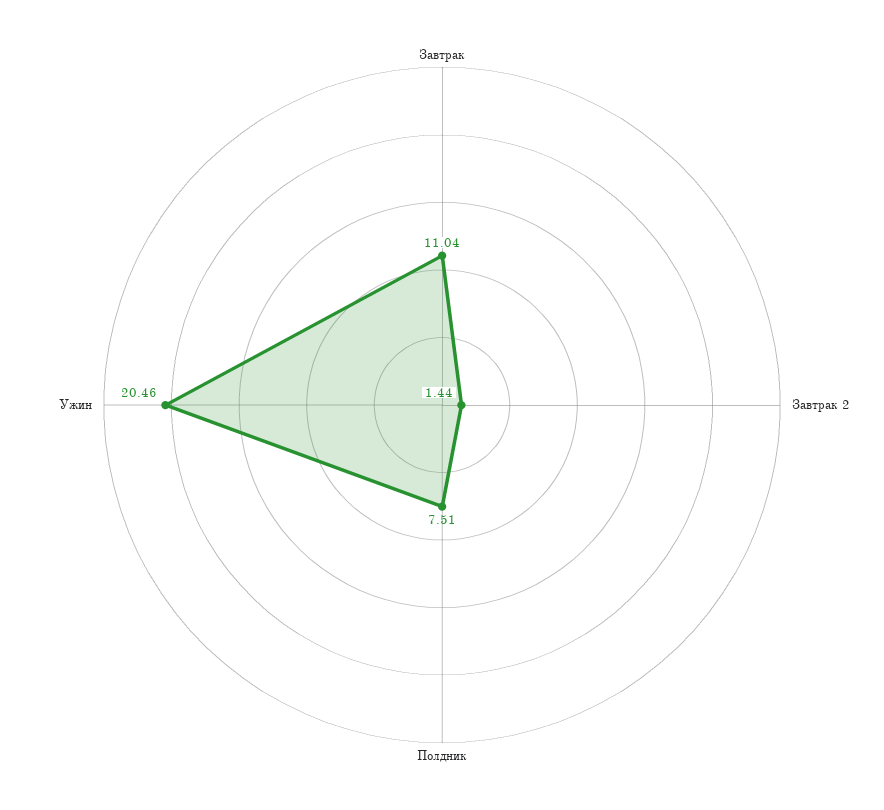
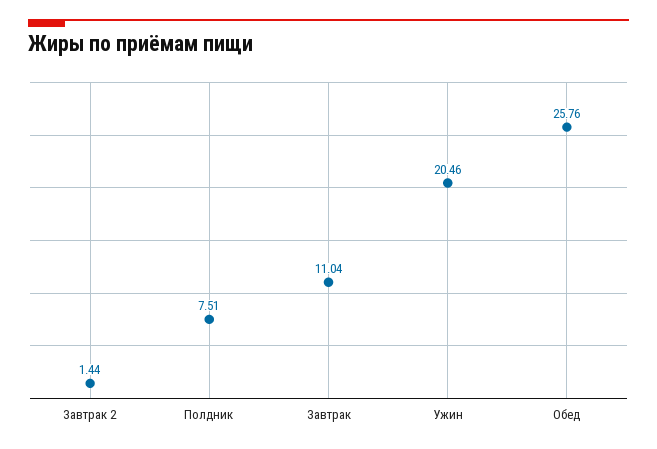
Обед: none -> 25.76

